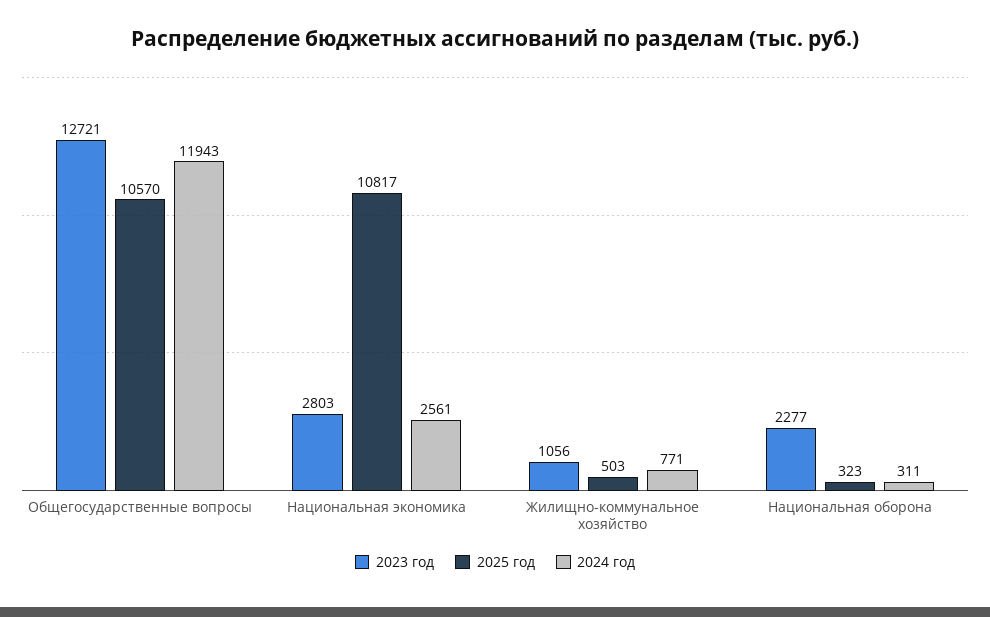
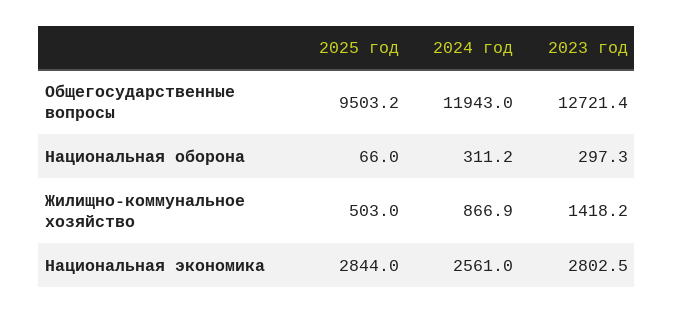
2025 год, Общегосударственные вопросы: 10570 -> 9503.2
2025 год, Национальная экономика: 10817 -> 2844
2023 год, Жилищно-коммунальное хозяйство: 1056 -> 1418.2
2024 год, Жилищно-коммунальное хозяйство: 771 -> 866.9
2023 год, Национальная оборона: 2277 -> 297.3
2025 год, Национальная оборона: 323 -> 66

